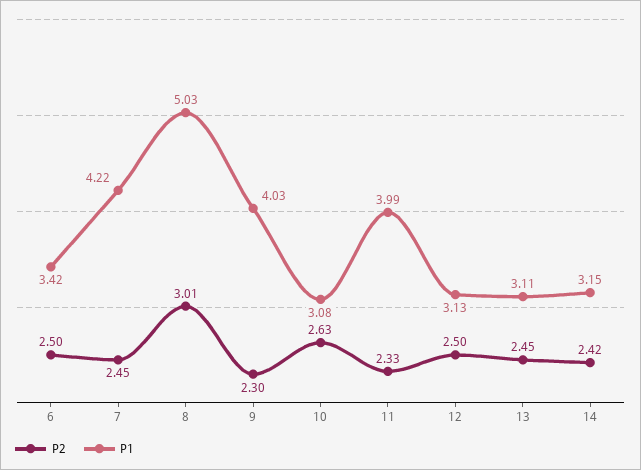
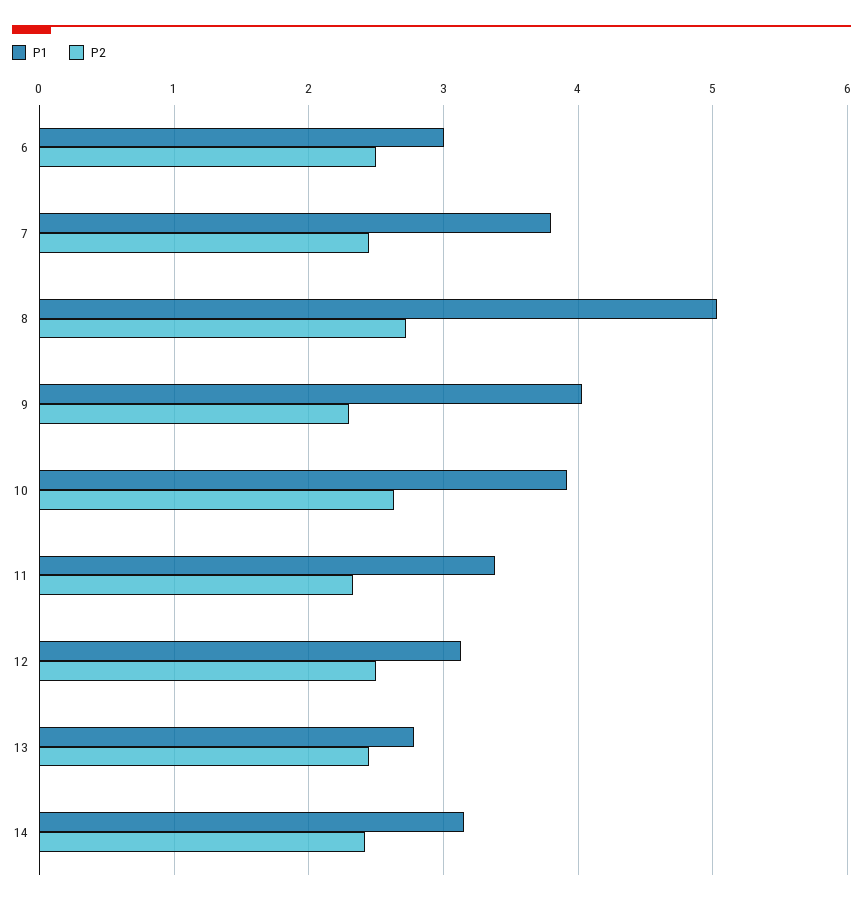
P1, 6: 3.42 -> 3
P1, 7: 4.22 -> 3.8
P2, 8: 3.01 -> 2.7
P1, 10: 3.08 -> 3.9
P1, 11: 3.99 -> 3.4
P1, 13: 3.11 -> 2.8

